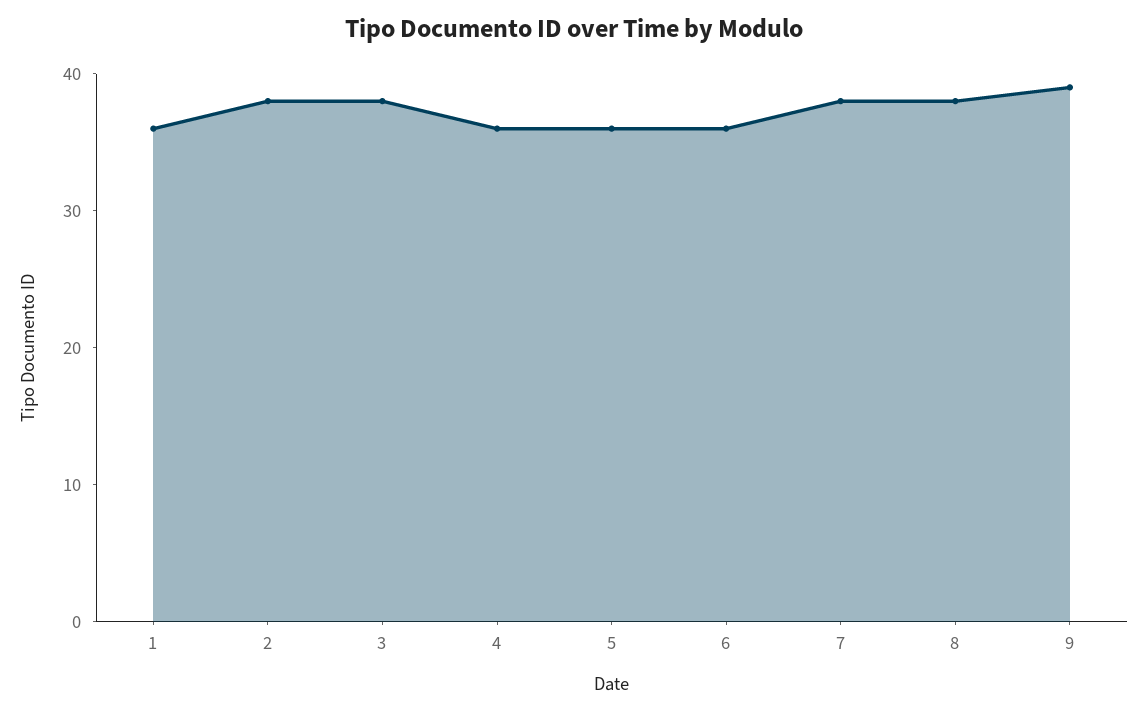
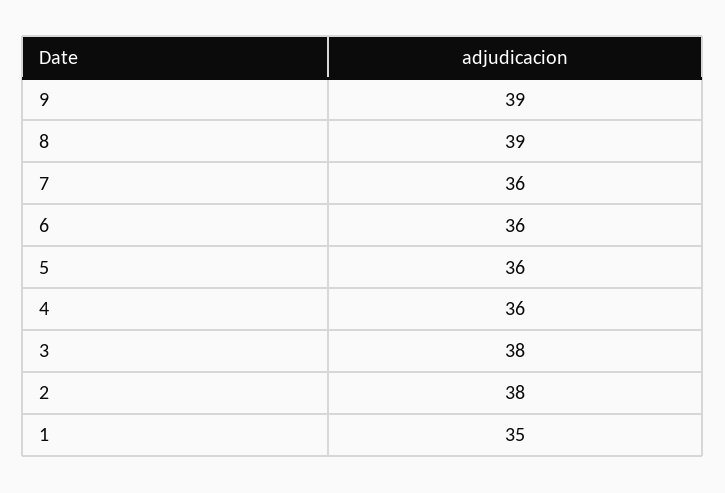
1: 36 -> 35
7: 38 -> 36
8: 38 -> 39

